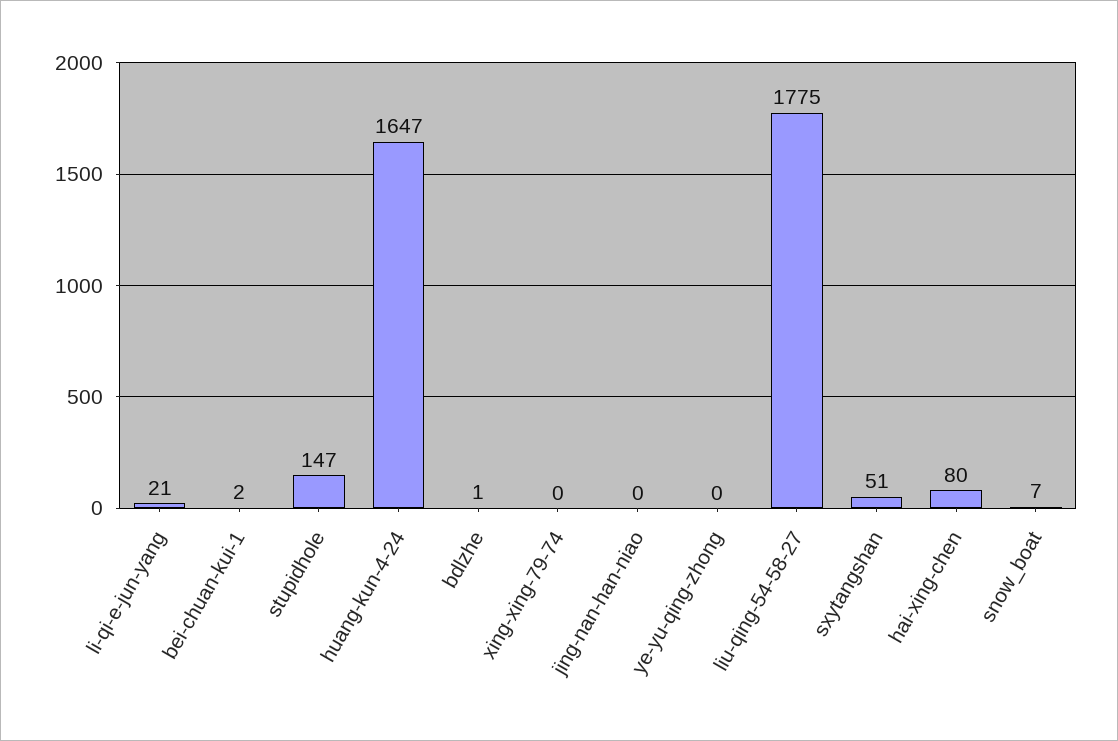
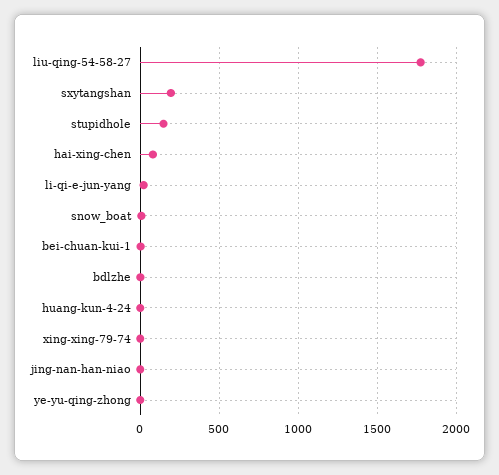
huang-kun-4-24: 1647 -> 0
sxytangshan: 51 -> 200

